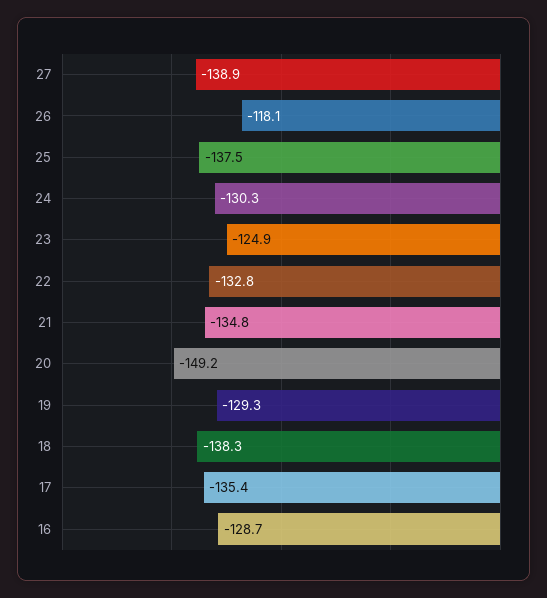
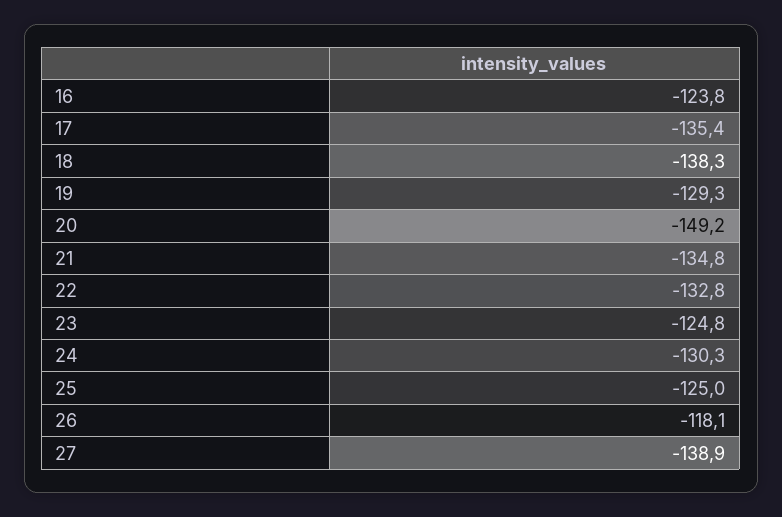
25: -137.5 -> -125
23: -124.9 -> -124.8
16: -128.7 -> -123.8

